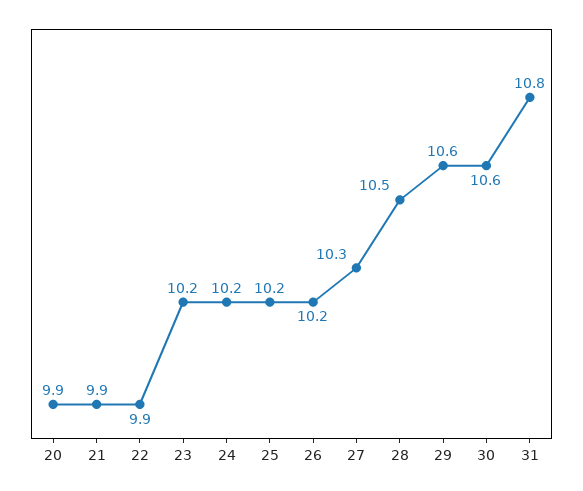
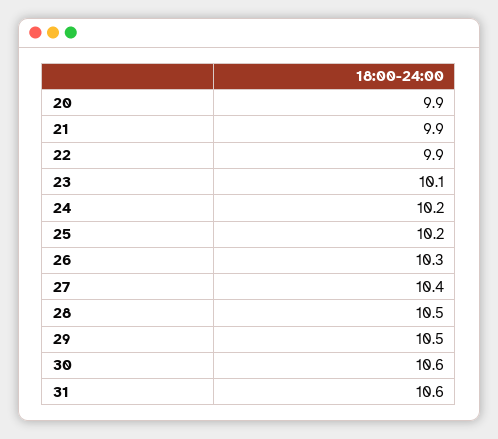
23: 10.2 -> 10.1
26: 10.2 -> 10.3
27: 10.3 -> 10.4
29: 10.6 -> 10.5
31: 10.8 -> 10.6

